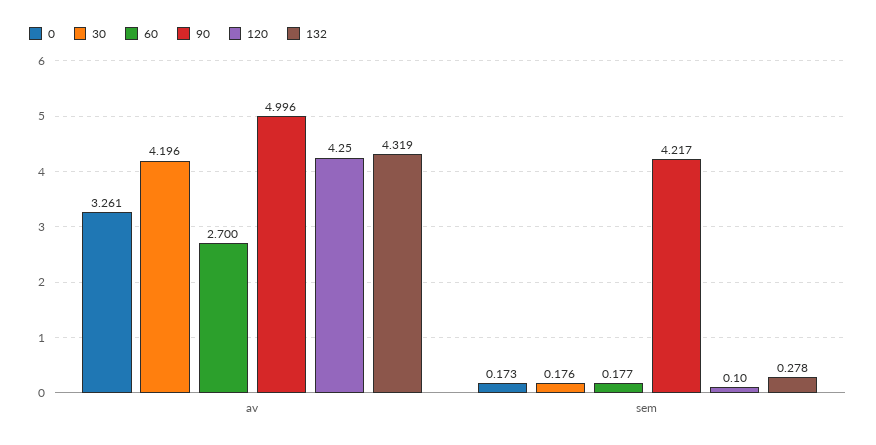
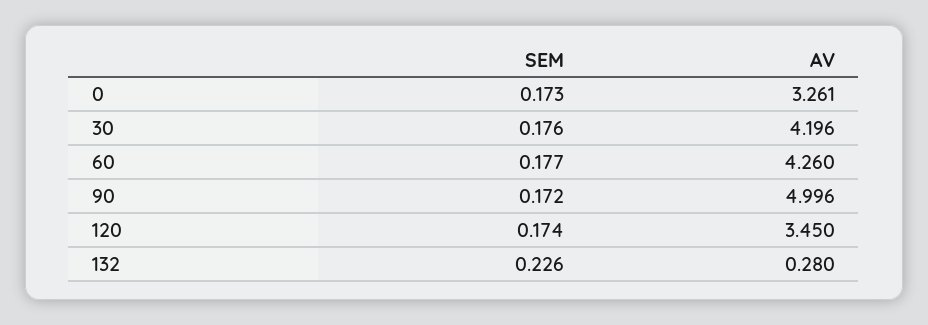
60, av: 2.7 -> 4.26
120, av: 4.25 -> 3.45
132, av: 4.319 -> 0.28
90, sem: 4.217 -> 0.172
120, sem: 0.1 -> 0.174
132, sem: 0.278 -> 0.226

